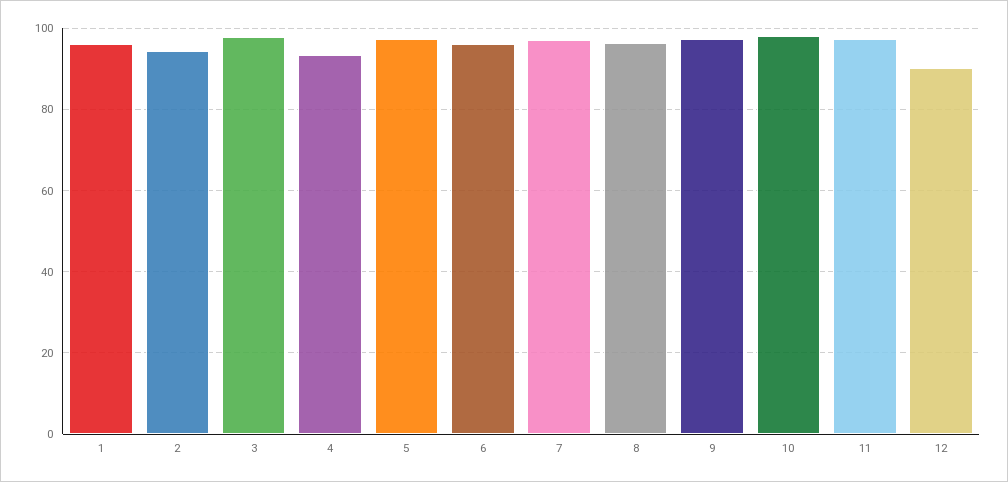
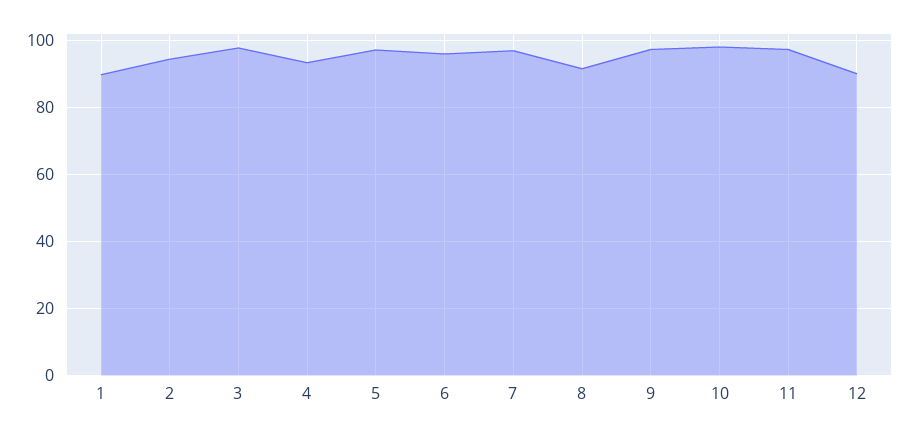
1: 96 -> 90
8: 96 -> 92

